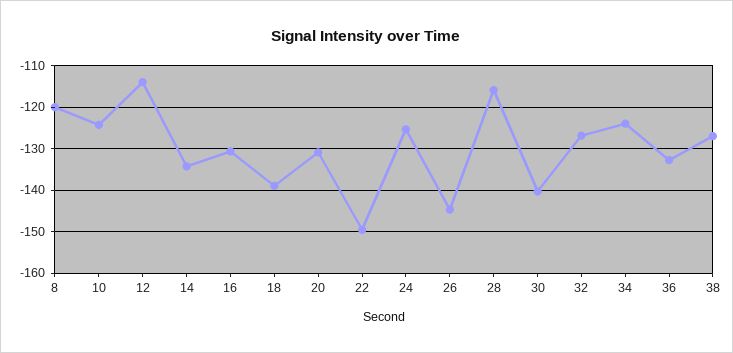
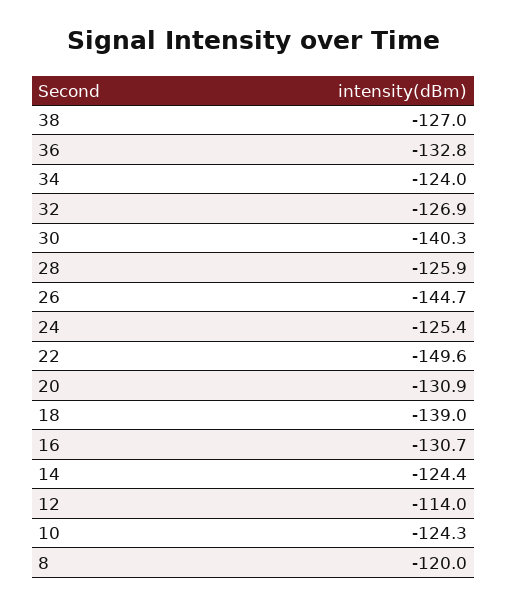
14: -134 -> -124.4
28: -116 -> -125.9

